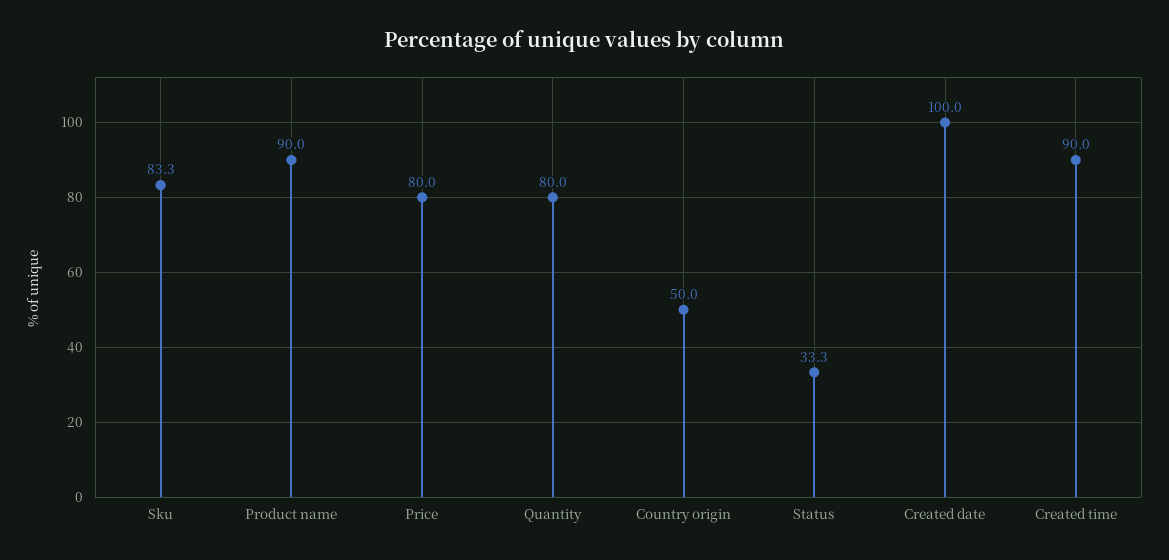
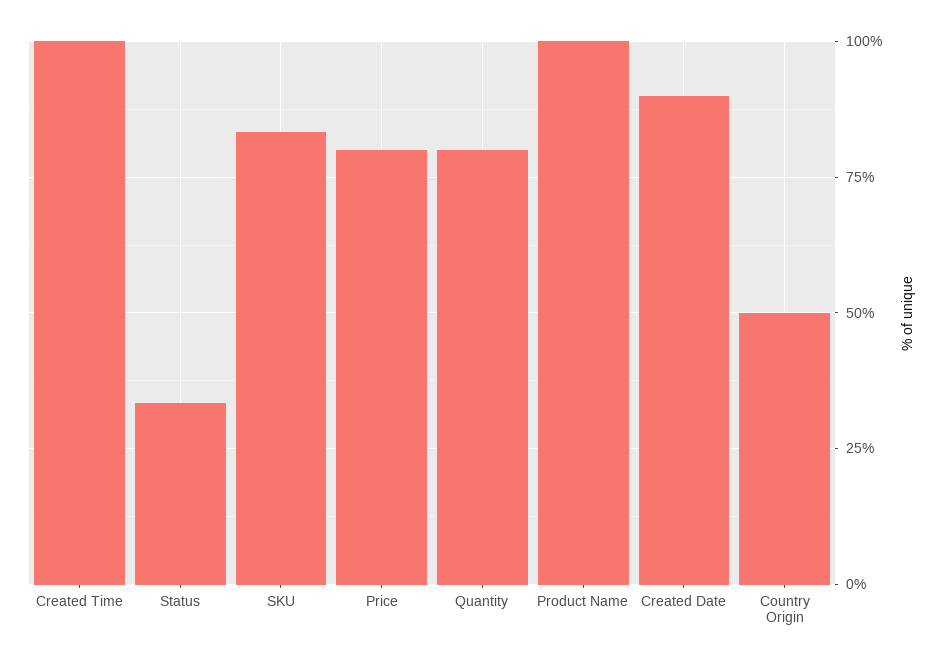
Product name: 90 -> 100
Created date: 100 -> 90
Created time: 90 -> 100

